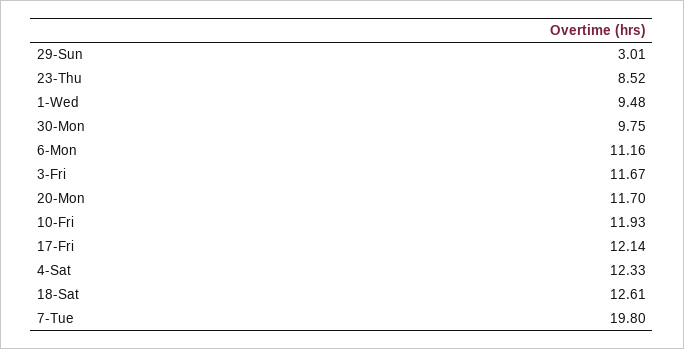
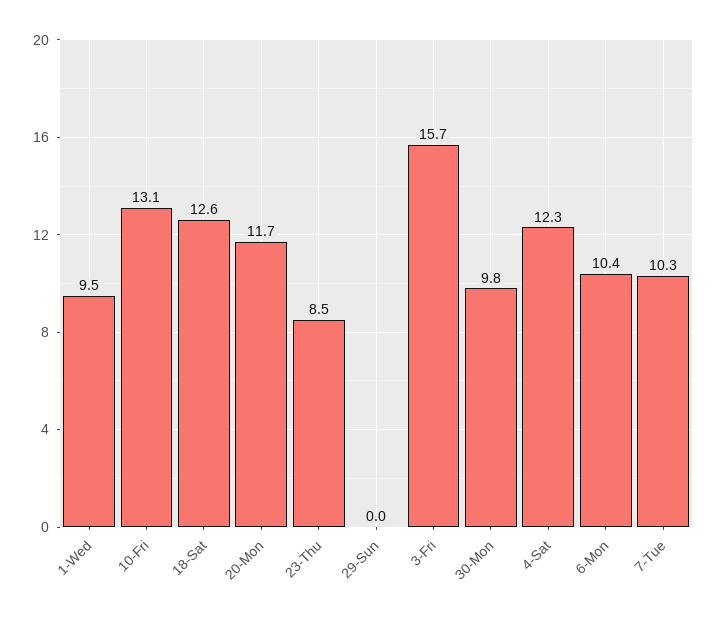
29-Sun: 3.01 -> 0
6-Mon: 11.16 -> 10.4
3-Fri: 11.67 -> 15.7
10-Fri: 11.93 -> 13.1
17-Fri: 12.14 -> none
7-Tue: 19.8 -> 10.3

